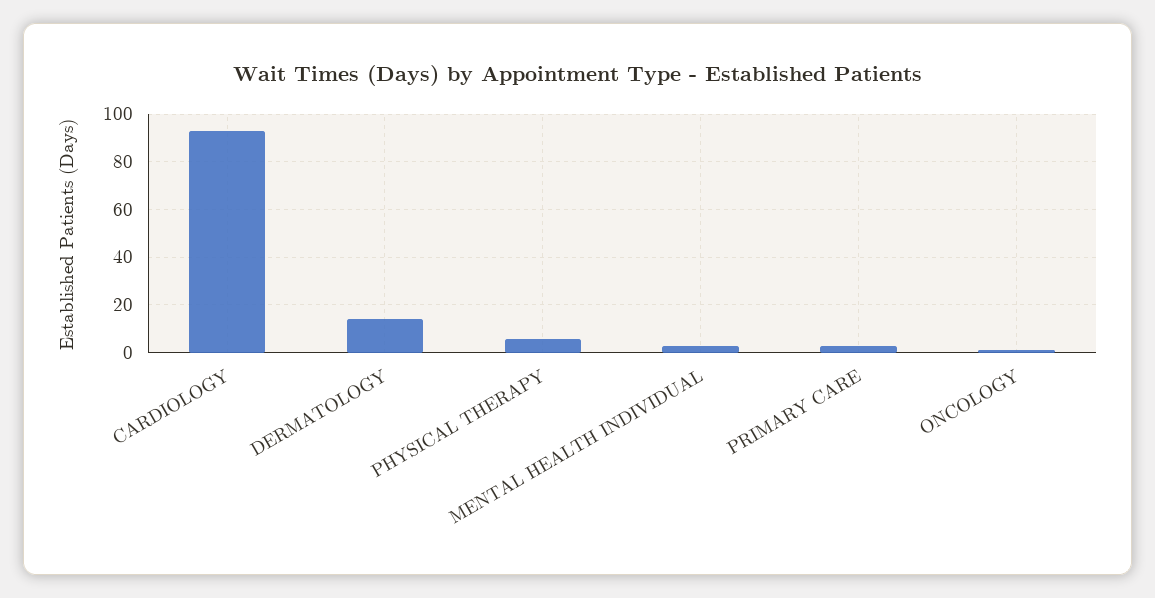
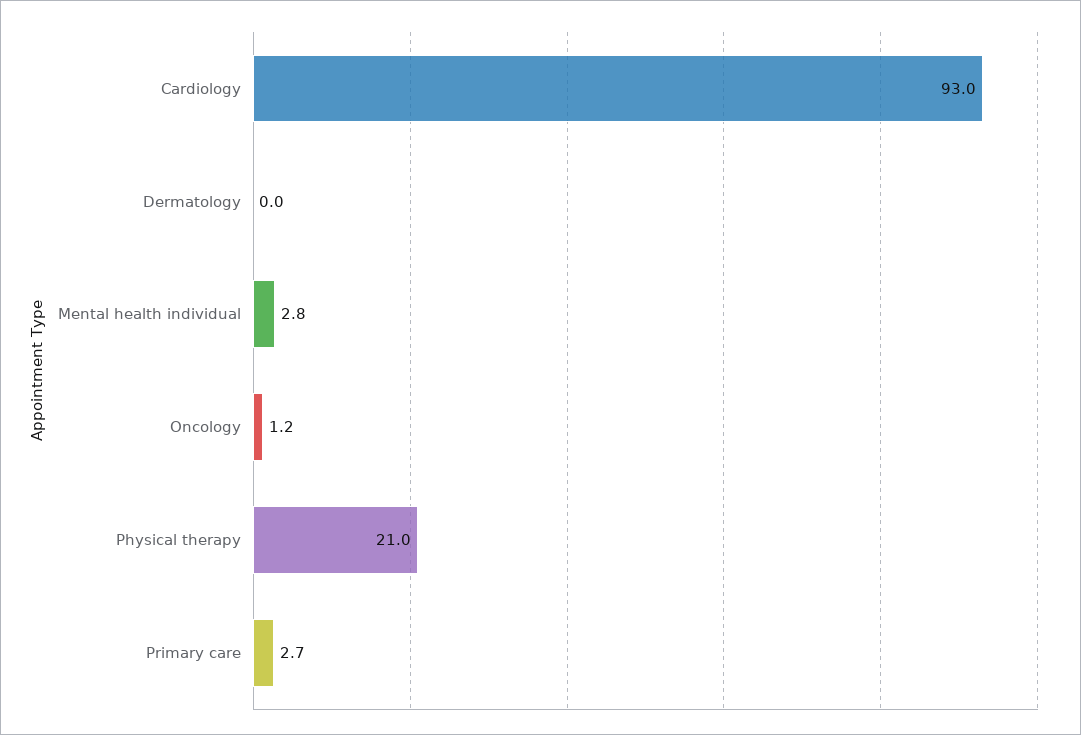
DERMATOLOGY: 15 -> 0
PHYSICAL THERAPY: 5 -> 21

